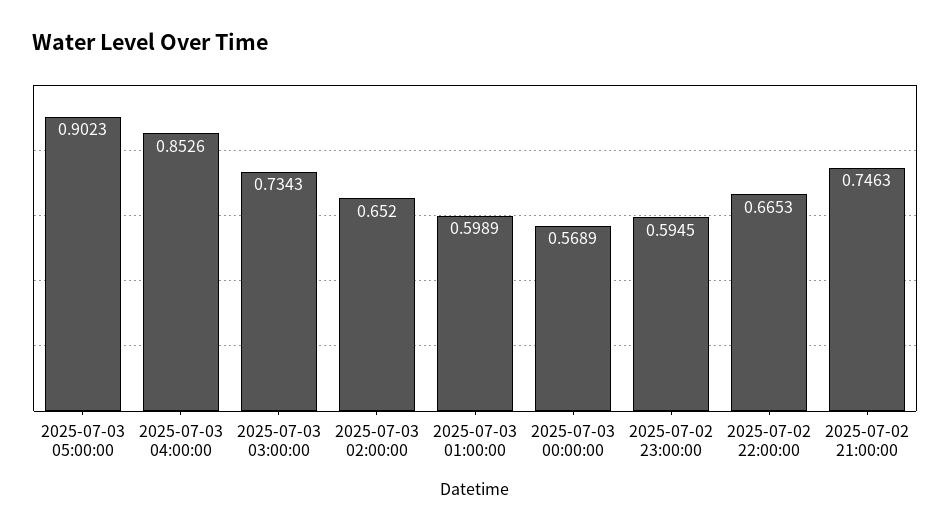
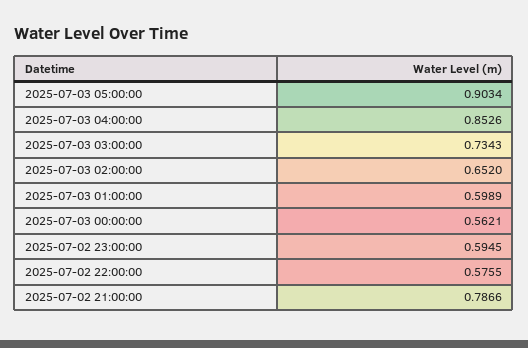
2025-07-03 05:00:00: 0.9023 -> 0.9034
2025-07-03 00:00:00: 0.5689 -> 0.5621
2025-07-02 22:00:00: 0.6653 -> 0.5755
2025-07-02 21:00:00: 0.7463 -> 0.7866

